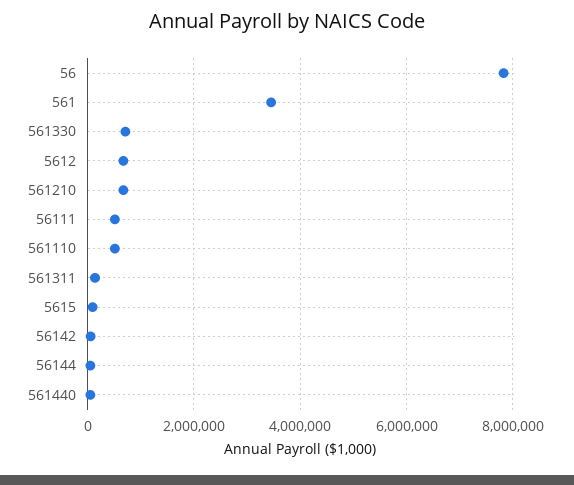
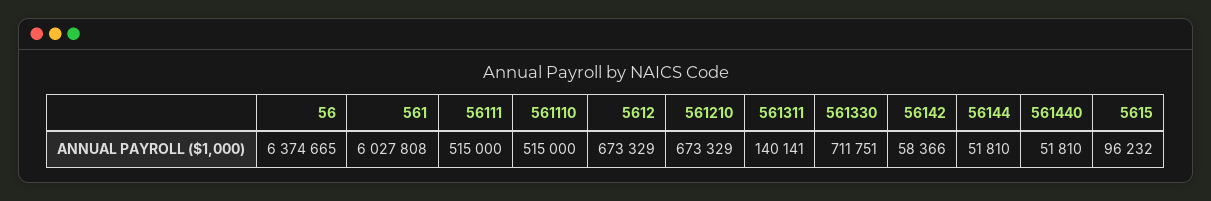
56: 7800000 -> 6374665
561: 3400000 -> 6027808

